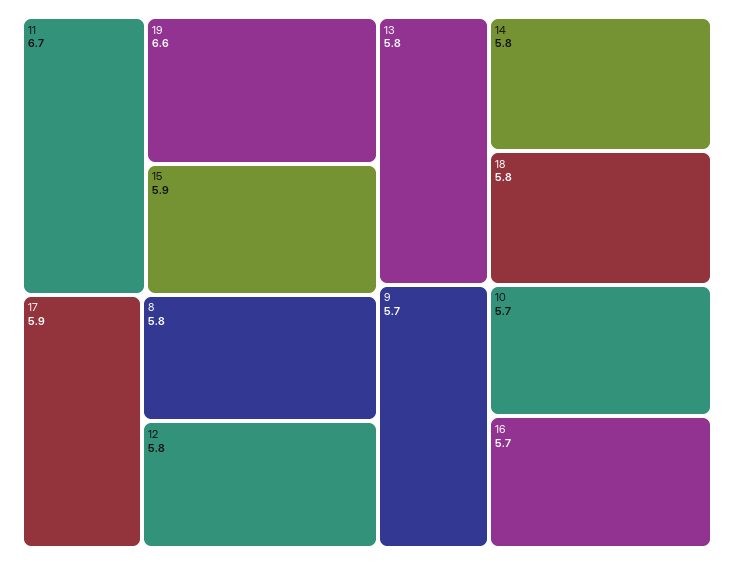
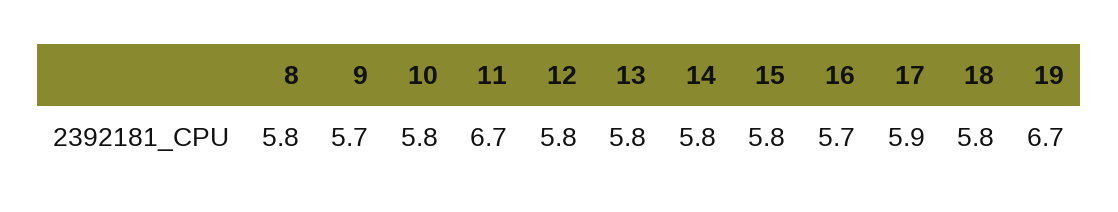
19: 6.6 -> 6.7
15: 5.9 -> 5.8
10: 5.7 -> 5.8

